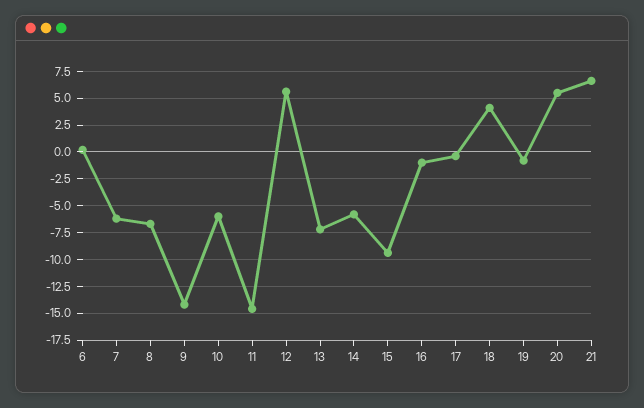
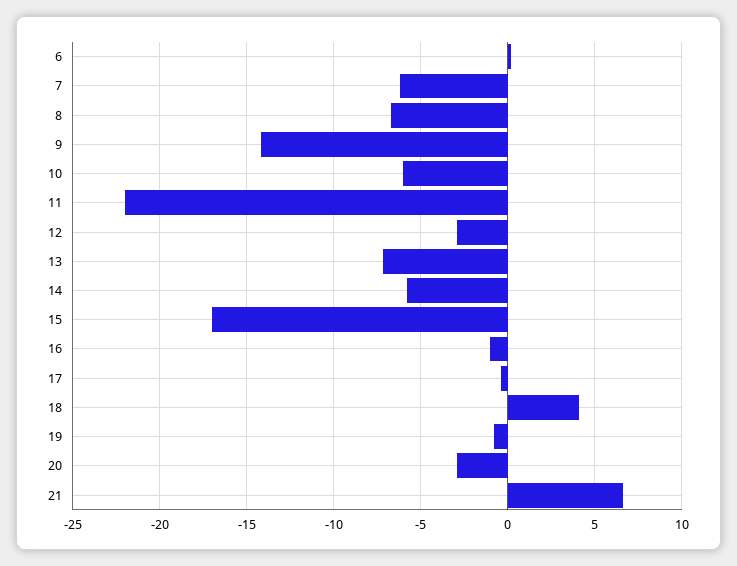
11: -15 -> -22
12: 5 -> -3
15: -10 -> -17
20: 5 -> -3

